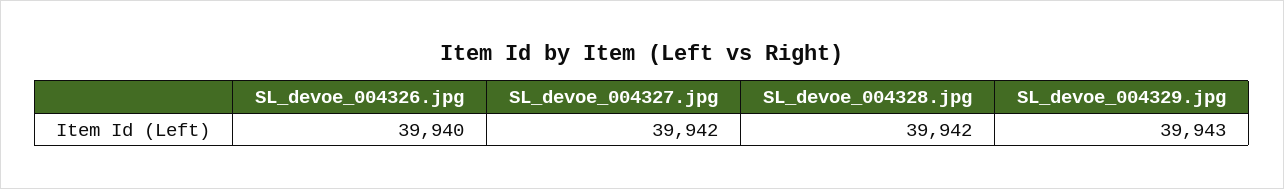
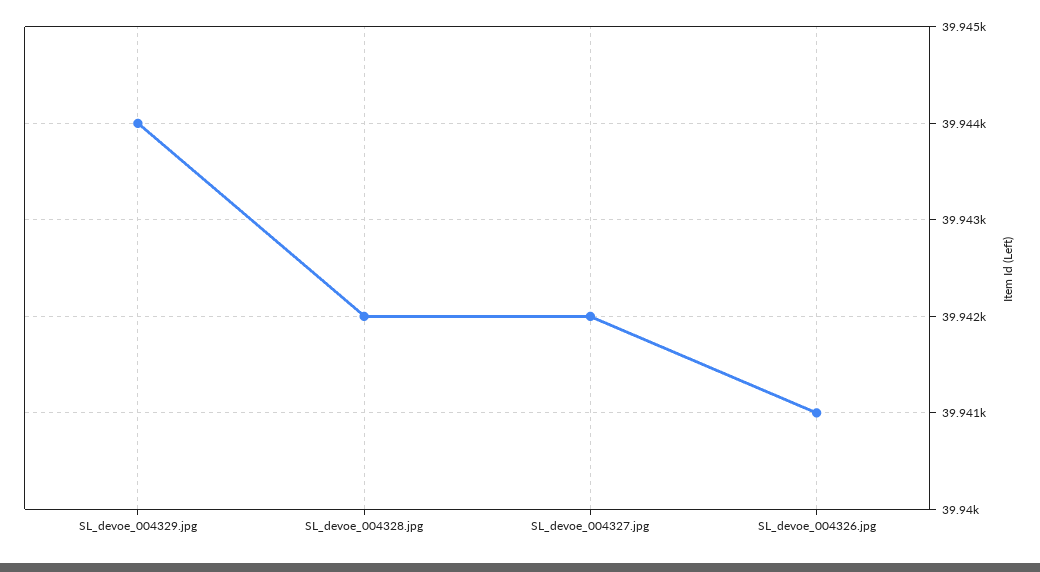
SL_devoe_004326.jpg: 39940 -> 39941
SL_devoe_004329.jpg: 39943 -> 39944

